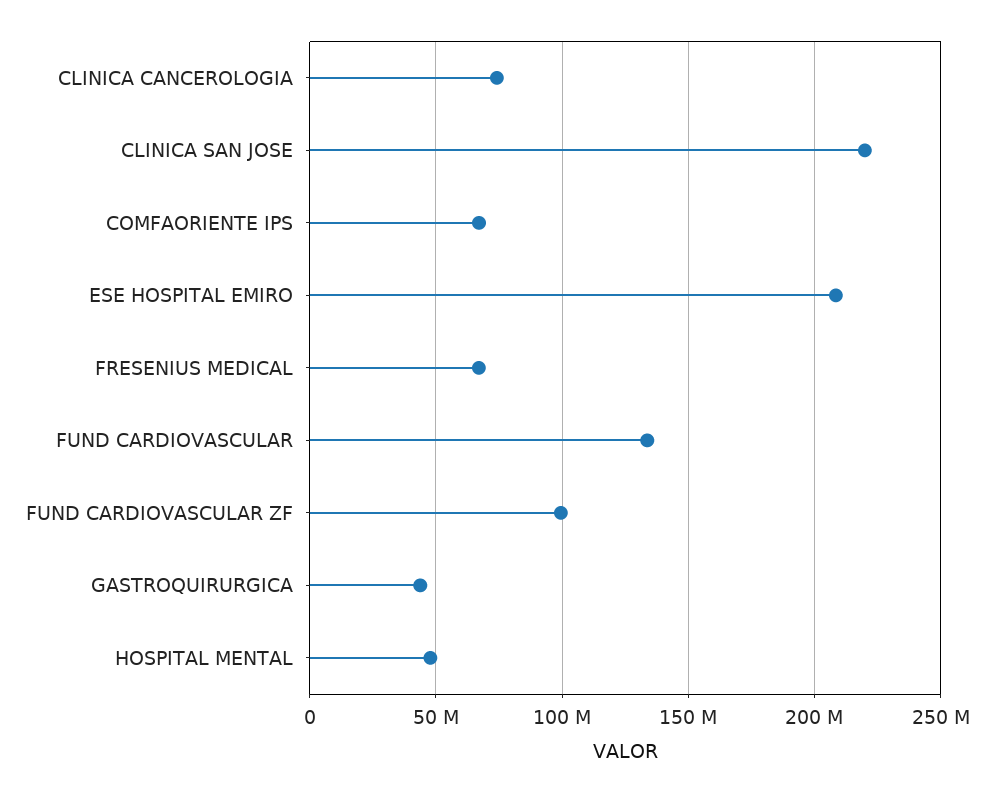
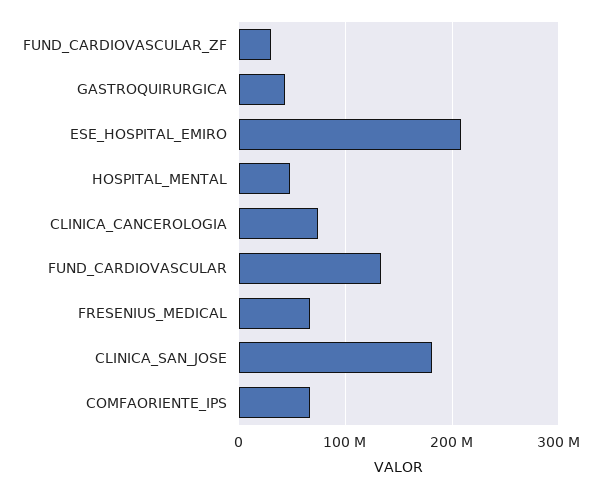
CLINICA SAN JOSE: 220000000 -> 180000000
FUND CARDIOVASCULAR ZF: 100000000 -> 30000000

